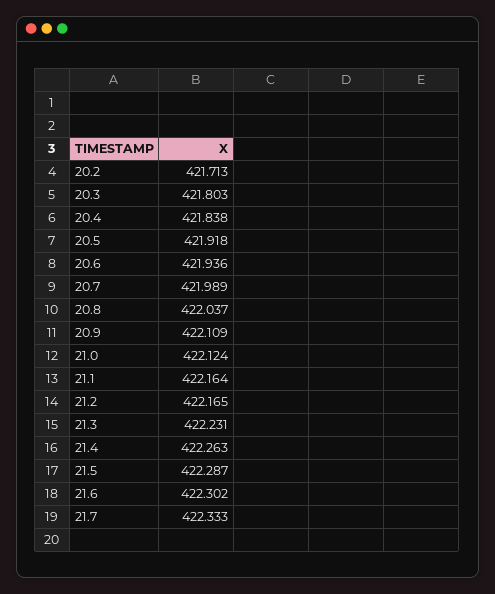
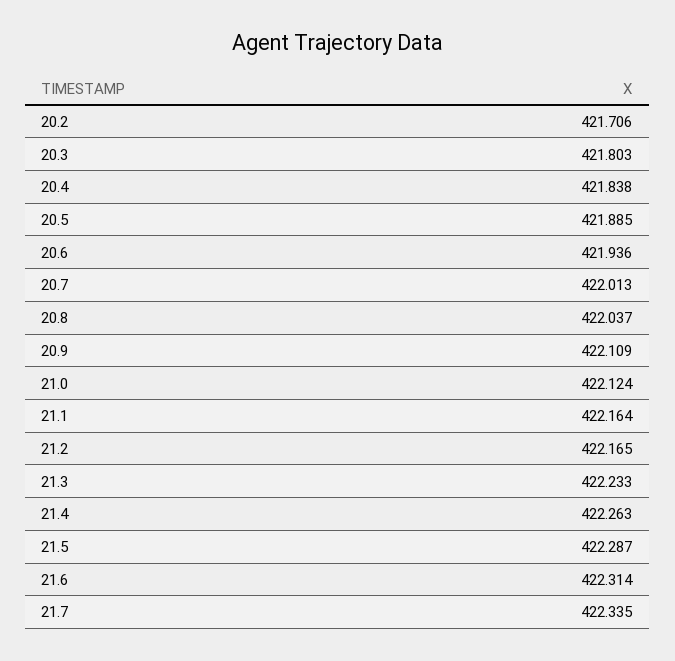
20.2: 421.713 -> 421.706
20.5: 421.918 -> 421.885
20.7: 421.989 -> 422.013
21.3: 422.231 -> 422.233
21.6: 422.302 -> 422.314
21.7: 422.333 -> 422.335

